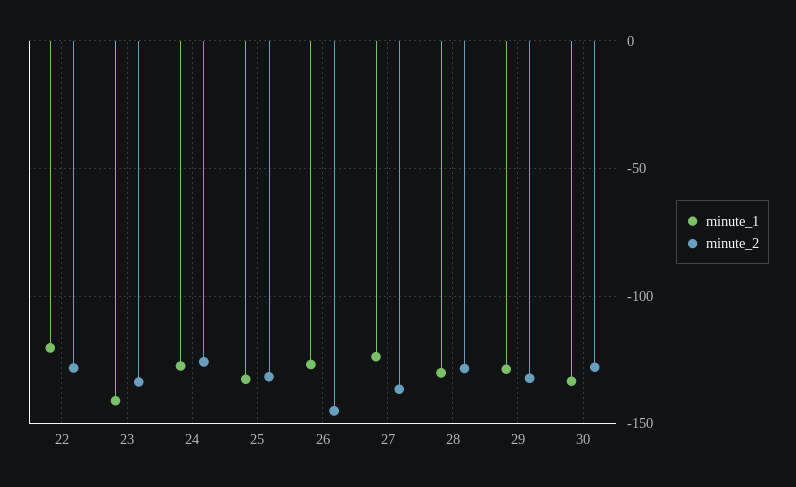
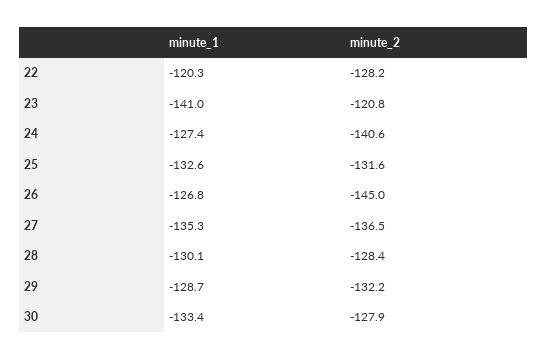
minute_2, 23: -135 -> -120.8
minute_2, 24: -125 -> -140.6
minute_1, 27: -125 -> -135.3

